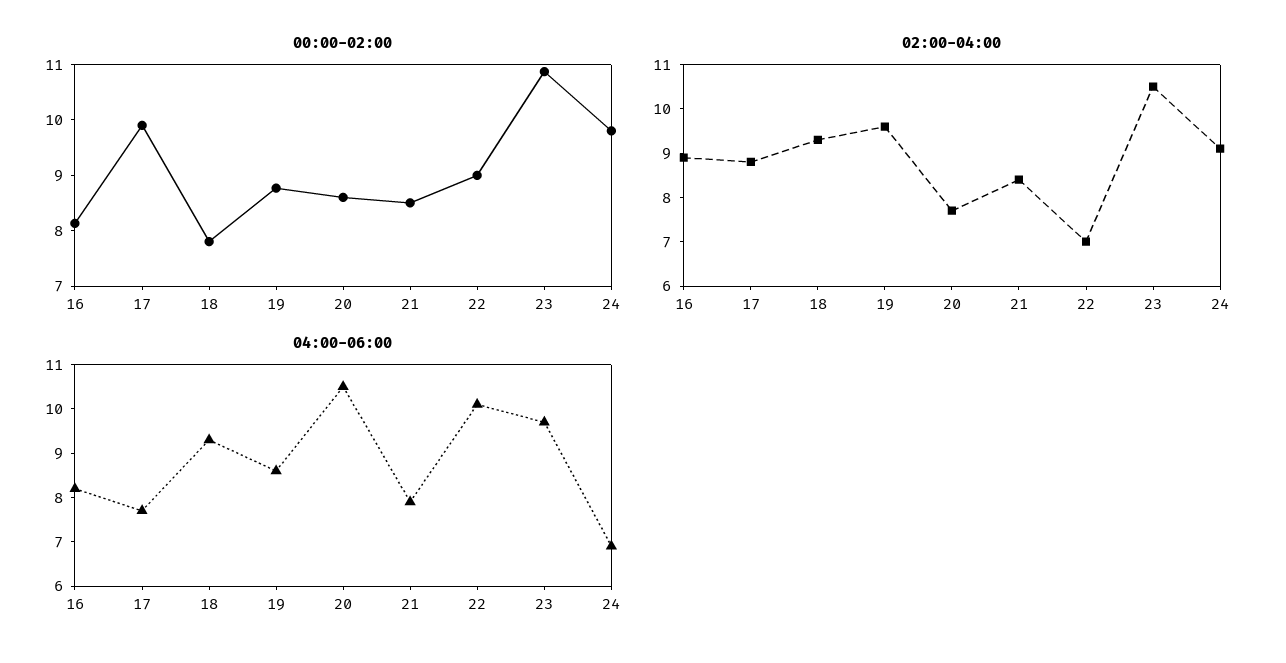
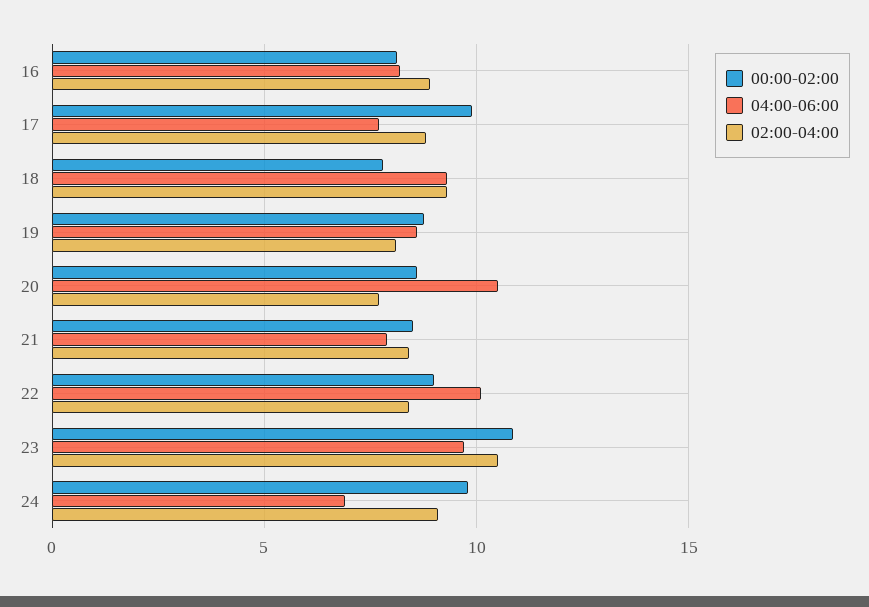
02:00-04:00, 19: 9.5 -> 8
02:00-04:00, 22: 7 -> 8.5

